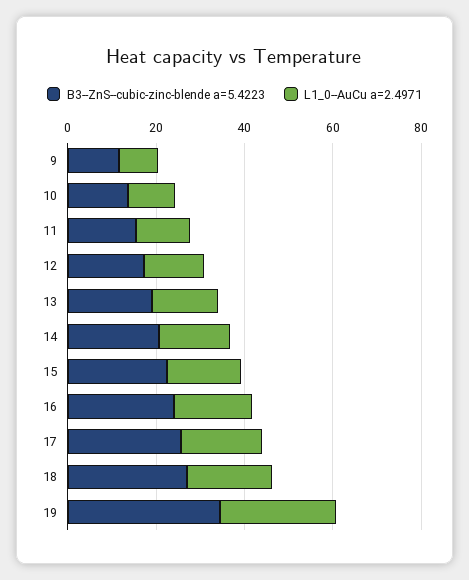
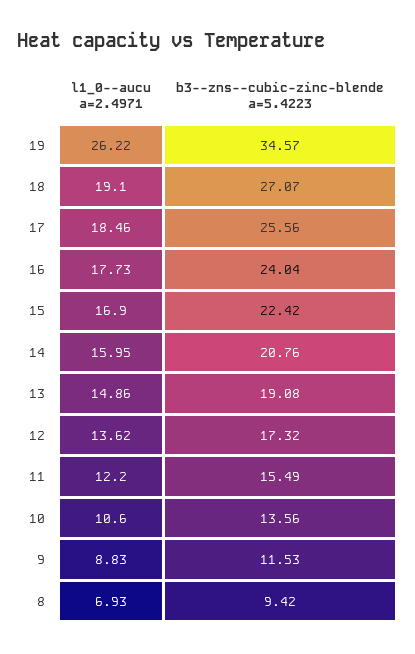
L1_0--AuCu a=2.4971, 8: none -> 6.93
B3--ZnS--cubic-zinc-blende a=5.4223, 8: none -> 9.42

